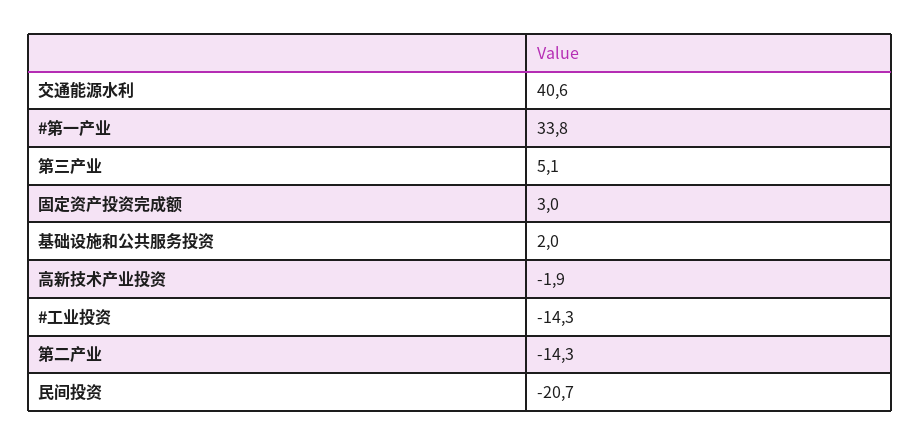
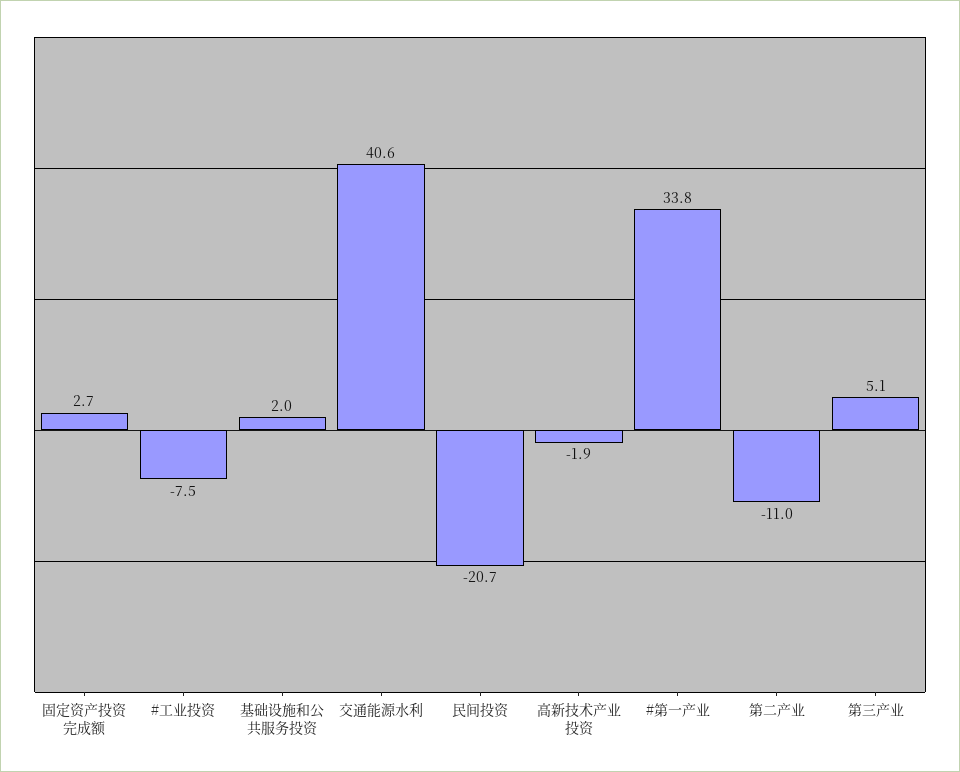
固定资产投资完成额: 3 -> 2.7
#工业投资: -14.3 -> -7.5
第二产业: -14.3 -> -11

